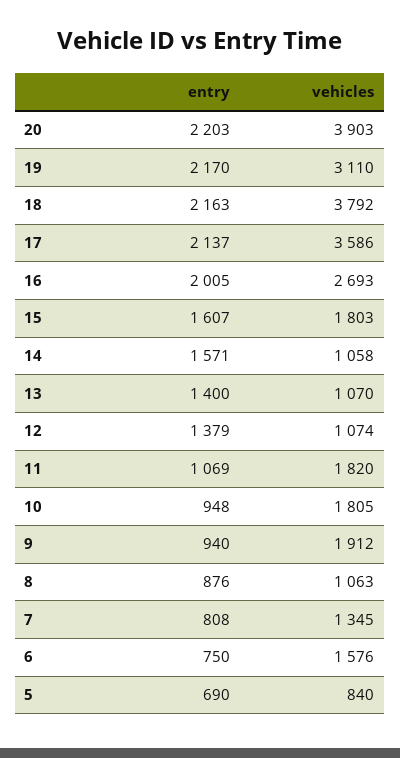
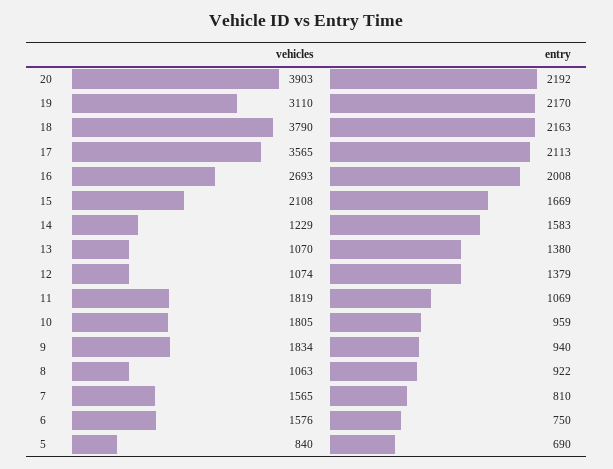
entry, 20: 2203 -> 2192
vehicles, 18: 3792 -> 3790
entry, 17: 2137 -> 2113
vehicles, 17: 3586 -> 3565
entry, 16: 2005 -> 2008
entry, 15: 1607 -> 1669
vehicles, 15: 1803 -> 2108
entry, 14: 1571 -> 1583
vehicles, 14: 1058 -> 1229
entry, 13: 1400 -> 1380
vehicles, 11: 1820 -> 1819
entry, 10: 948 -> 959
vehicles, 9: 1912 -> 1834
entry, 8: 876 -> 922
entry, 7: 808 -> 810
vehicles, 7: 1345 -> 1565

